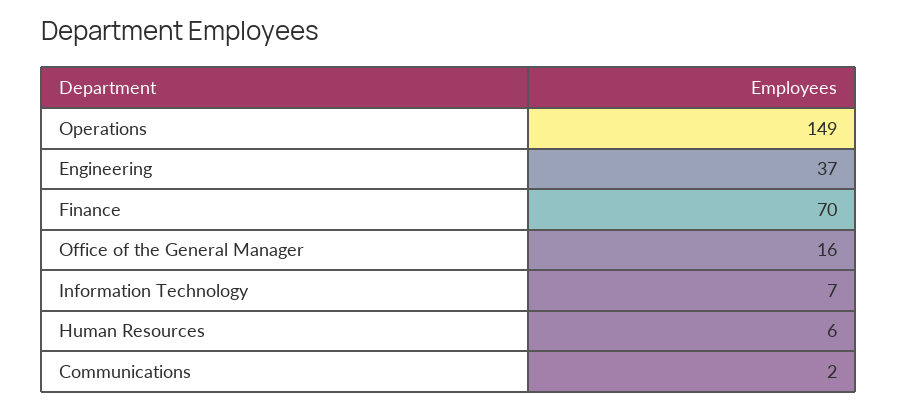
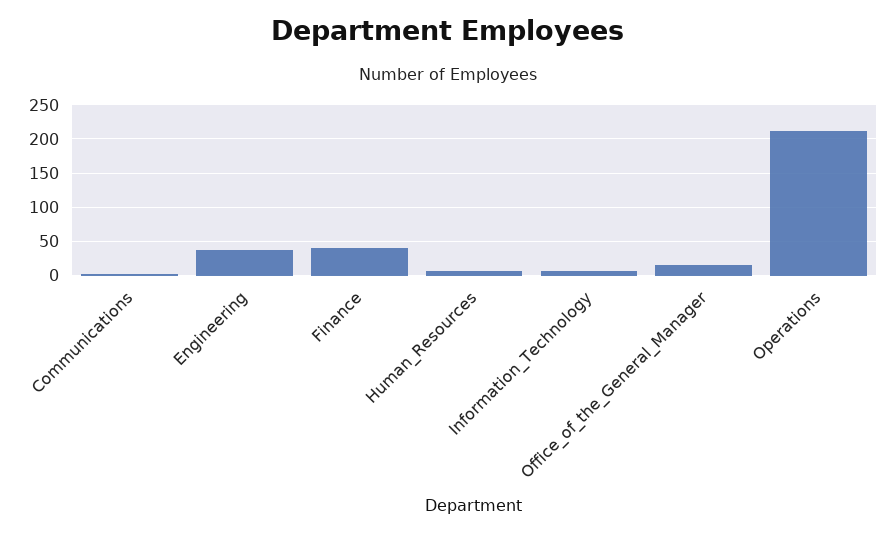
Operations: 149 -> 210
Finance: 70 -> 40

